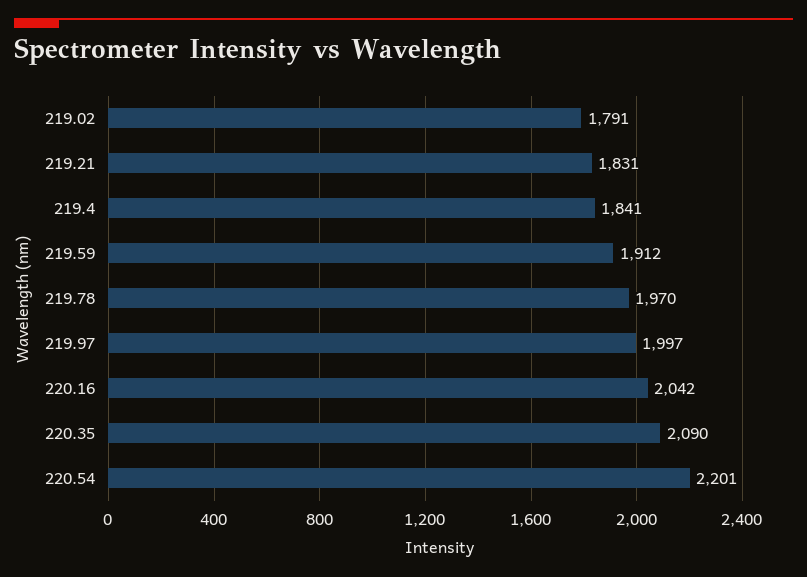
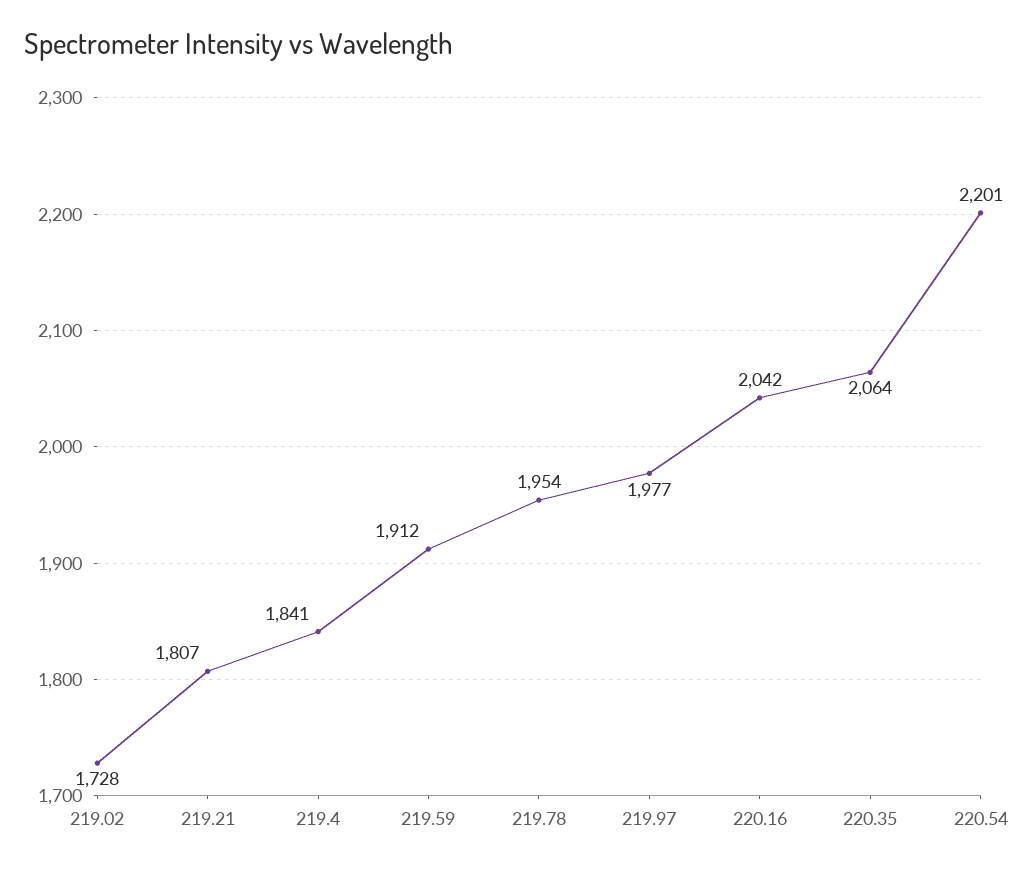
219.02: 1791 -> 1728
219.21: 1831 -> 1807
219.78: 1970 -> 1954
219.97: 1997 -> 1977
220.35: 2090 -> 2064

